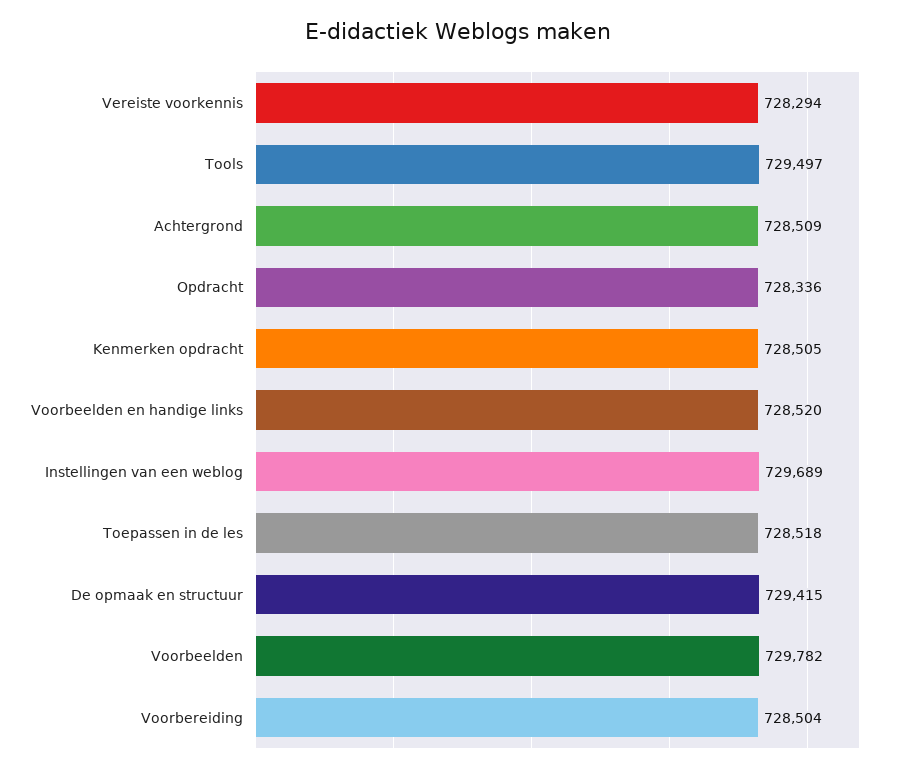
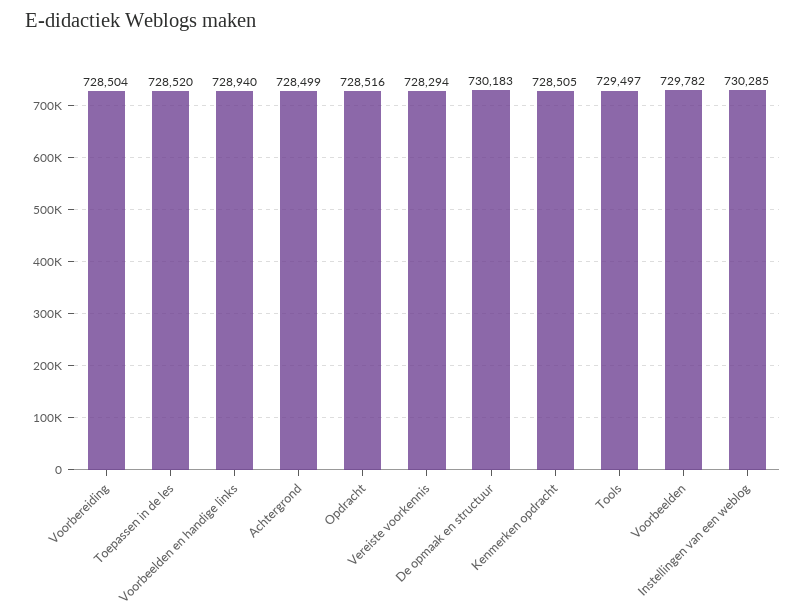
Achtergrond: 728509 -> 728499
Opdracht: 728336 -> 728516
Voorbeelden en handige links: 728520 -> 728940
Instellingen van een weblog: 729689 -> 730285
Toepassen in de les: 728518 -> 728520
De opmaak en structuur: 729415 -> 730183

